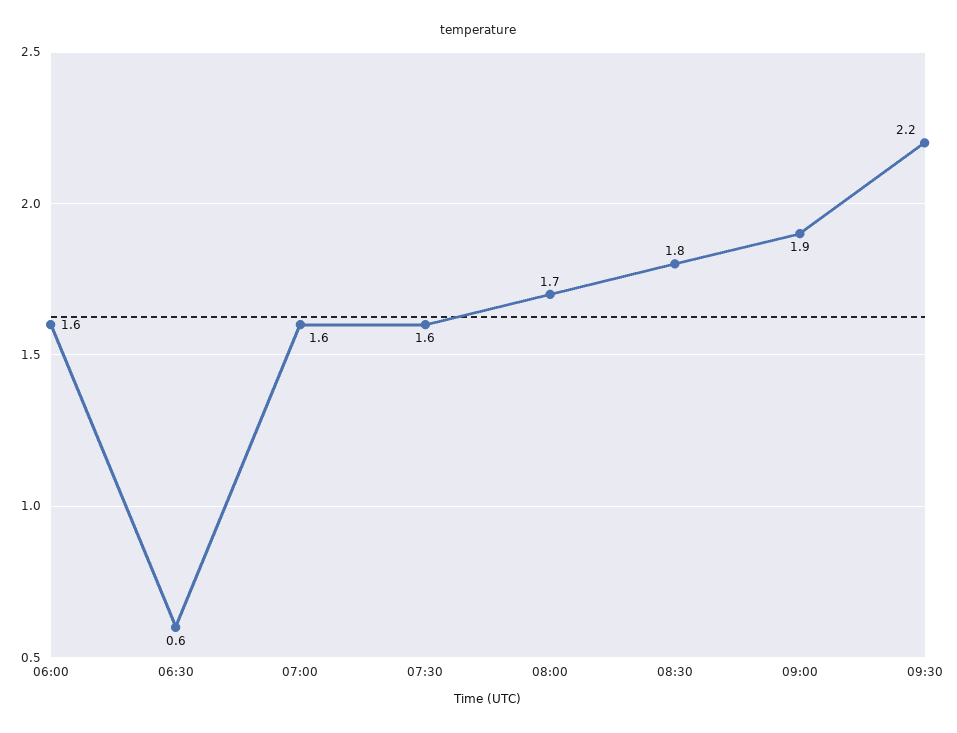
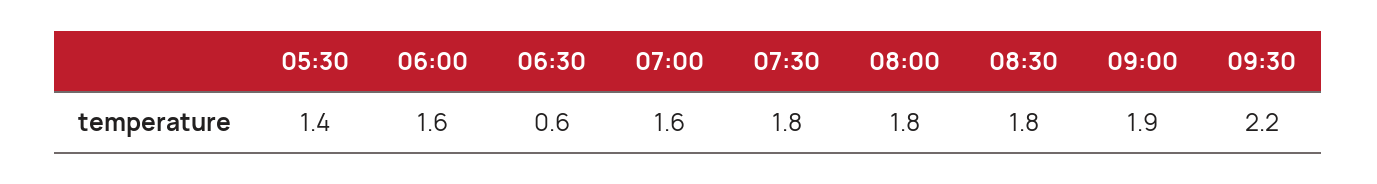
07:30: 1.6 -> 1.8
08:00: 1.7 -> 1.8
05:30: none -> 1.4

